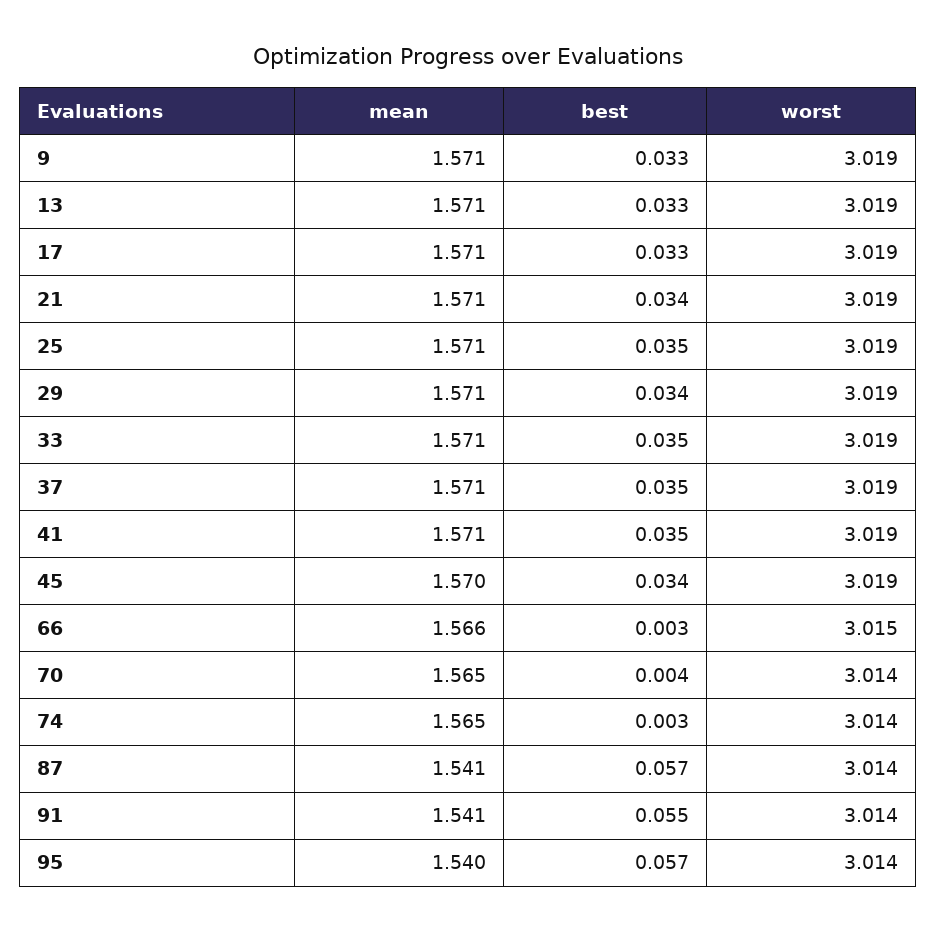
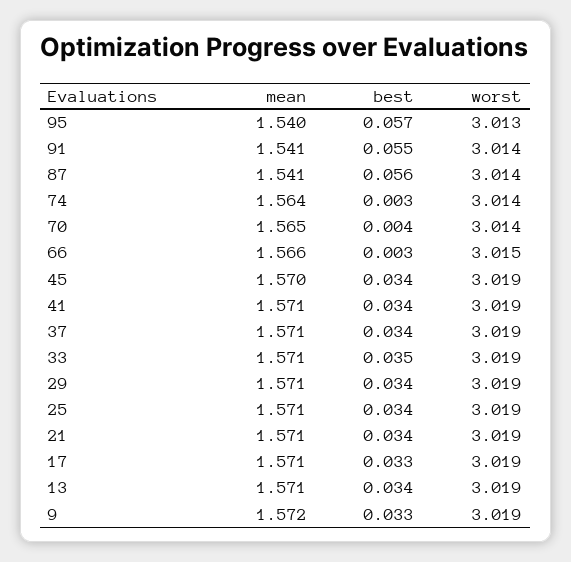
mean, 9: 1.571 -> 1.572
best, 13: 0.033 -> 0.034
best, 25: 0.035 -> 0.034
best, 37: 0.035 -> 0.034
best, 41: 0.035 -> 0.034
mean, 74: 1.565 -> 1.564
best, 87: 0.057 -> 0.056
worst, 95: 3.014 -> 3.013

